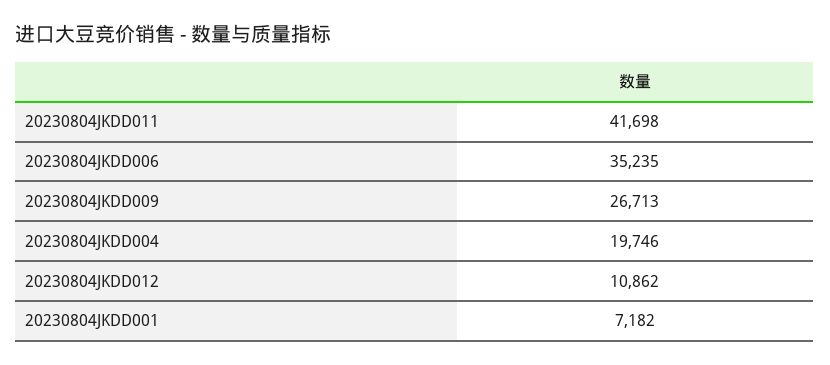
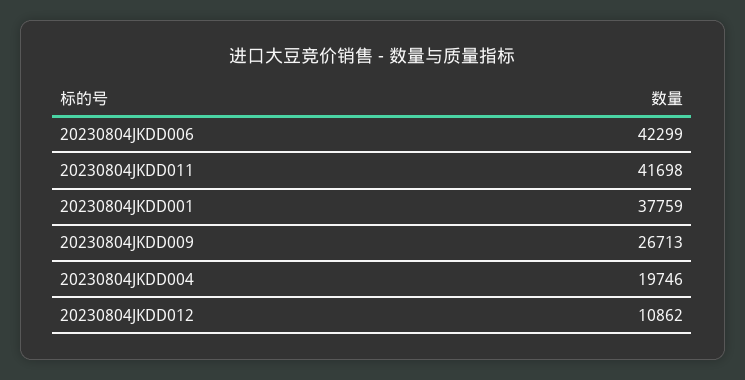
20230804JKDD006: 35235 -> 42299
20230804JKDD001: 7182 -> 37759

